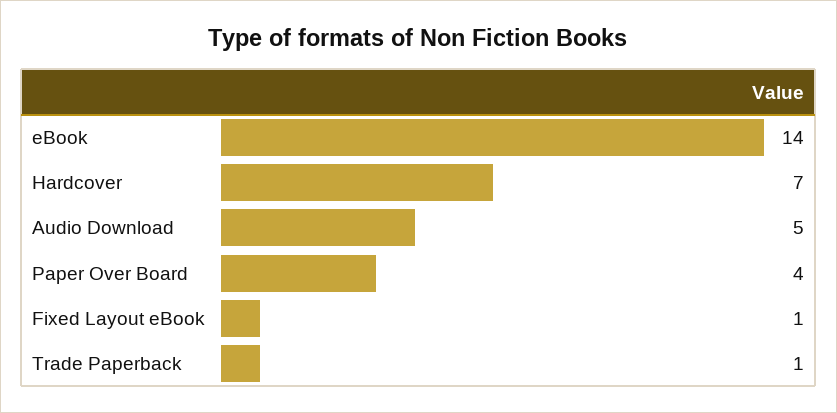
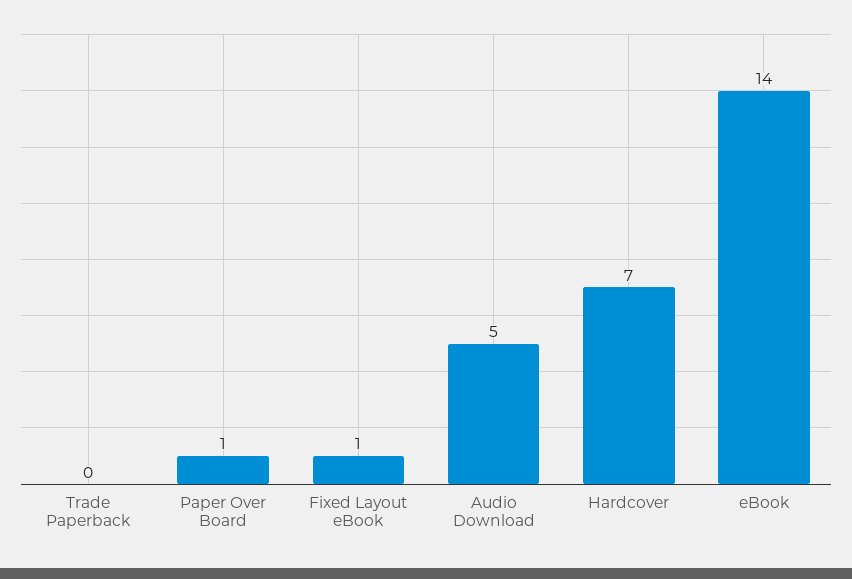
Paper Over Board: 4 -> 1
Trade Paperback: 1 -> 0

